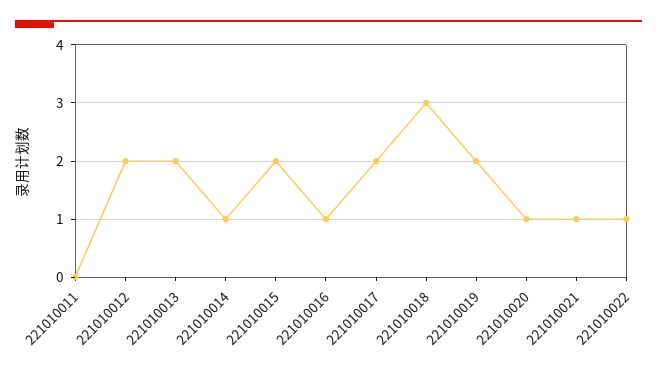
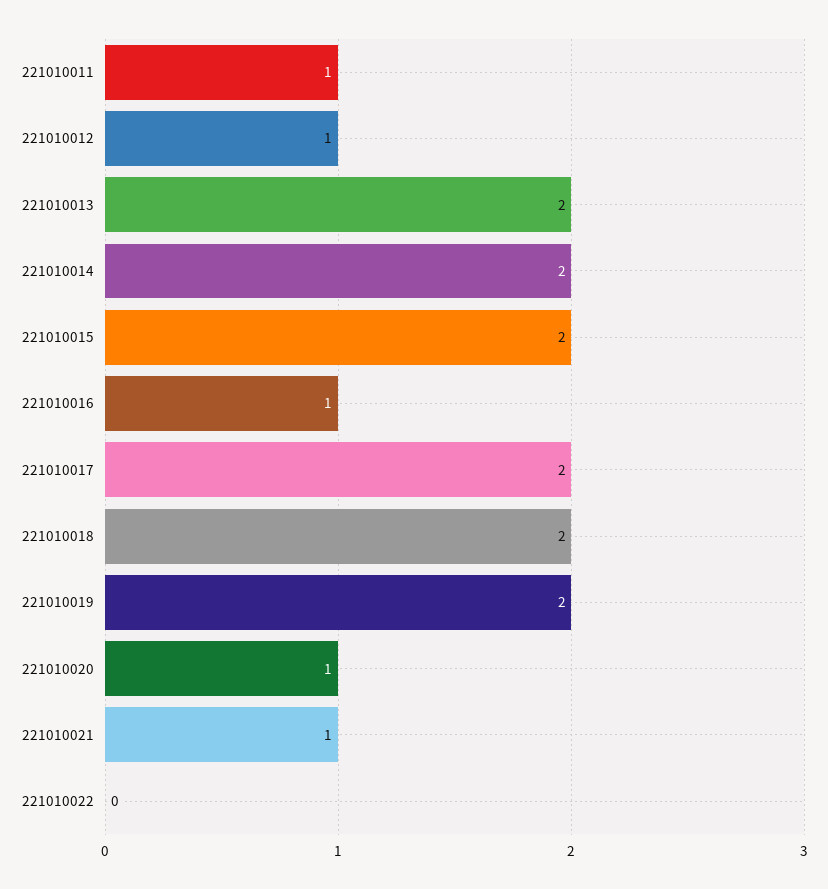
221010011: 0 -> 1
221010012: 2 -> 1
221010014: 1 -> 2
221010018: 3 -> 2
221010022: 1 -> 0

